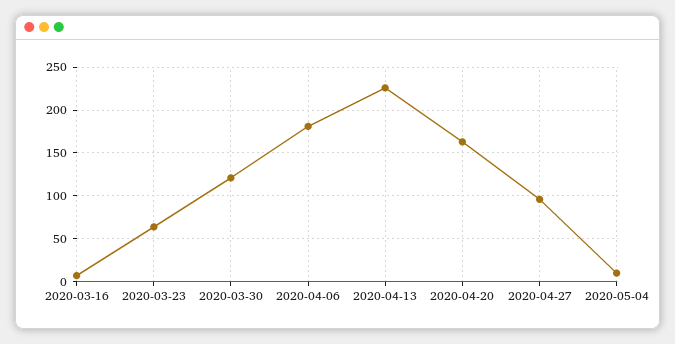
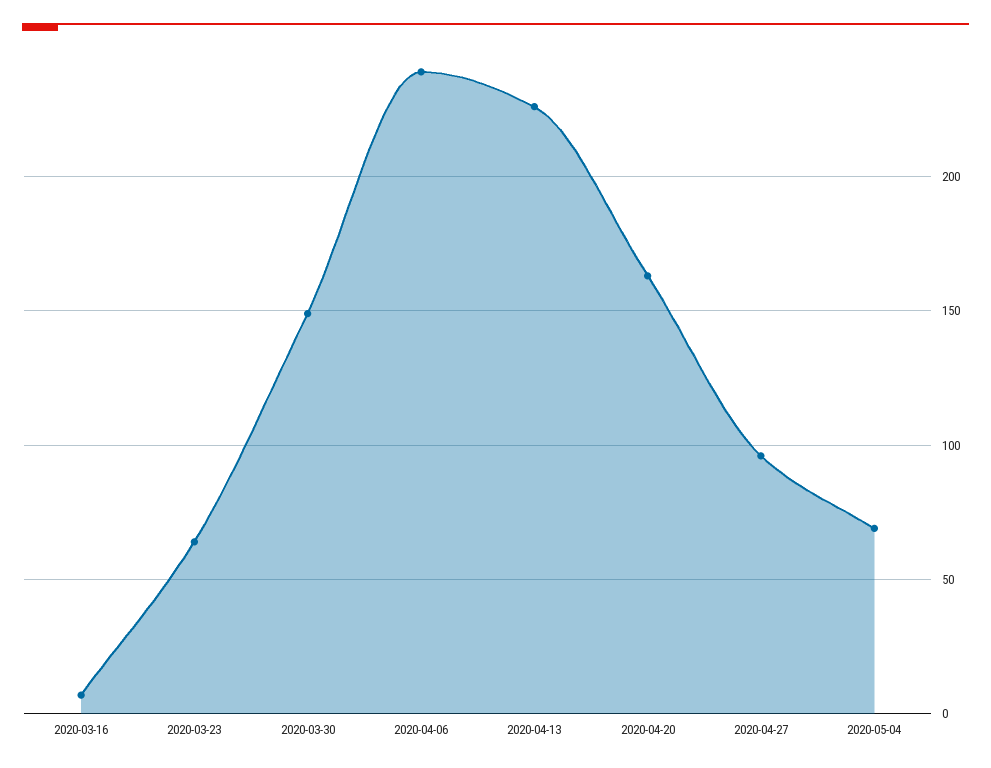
2020-03-30: 120 -> 150
2020-04-06: 180 -> 240
2020-05-04: 10 -> 70

